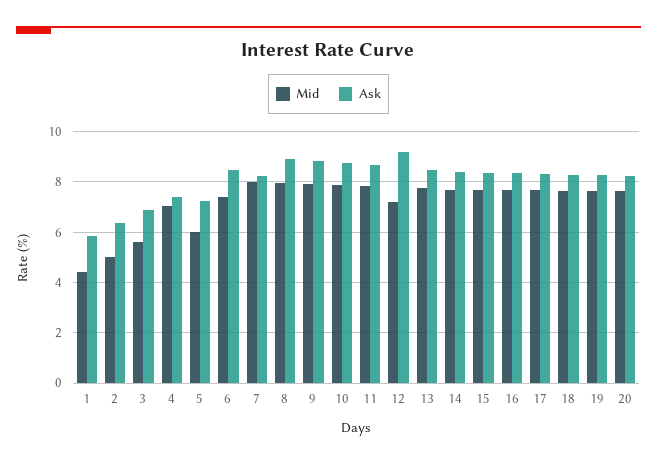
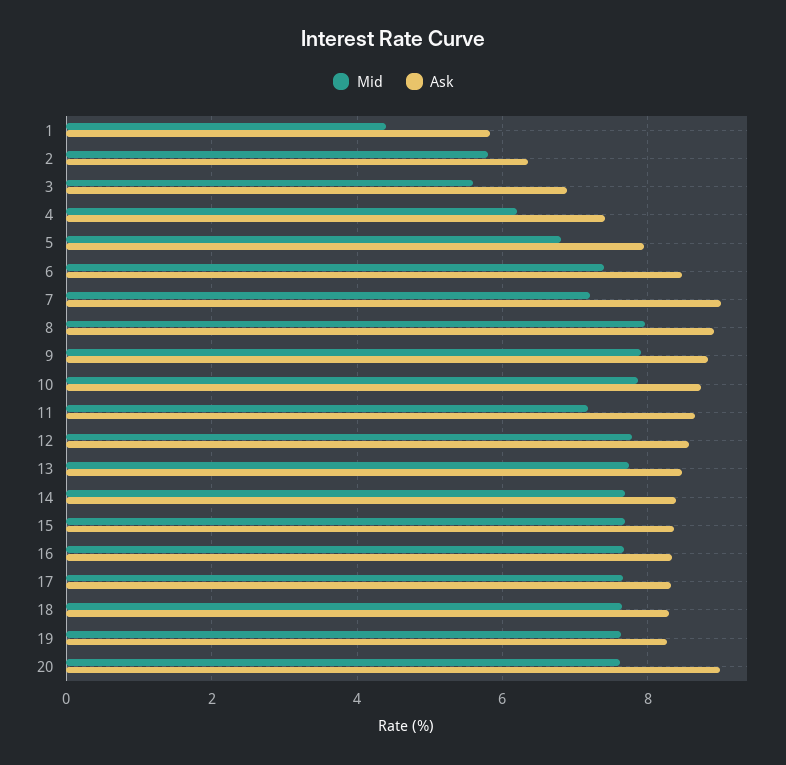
Mid, 2: 5 -> 5.8
Mid, 4: 7 -> 6.2
Mid, 5: 6 -> 6.8
Ask, 5: 7.25 -> 8
Mid, 7: 8 -> 7.2
Ask, 7: 8.25 -> 9
Mid, 11: 7.75 -> 7.2
Mid, 12: 7.25 -> 7.8
Ask, 12: 9.25 -> 8.6
Ask, 20: 8.25 -> 9

